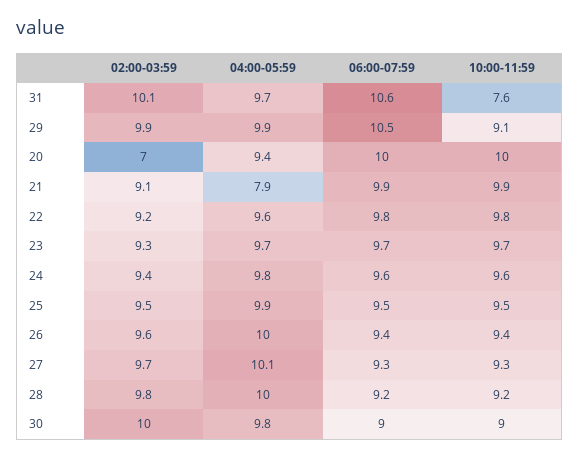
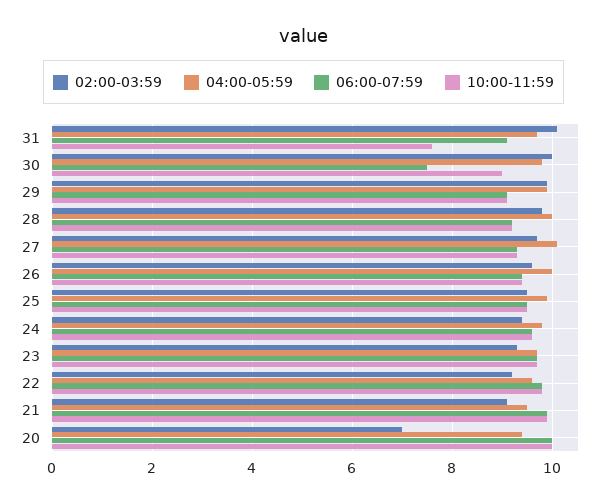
06:00-07:59, 31: 10.6 -> 9
06:00-07:59, 29: 10.5 -> 9
04:00-05:59, 21: 7.9 -> 9.5
06:00-07:59, 30: 9 -> 7.5

